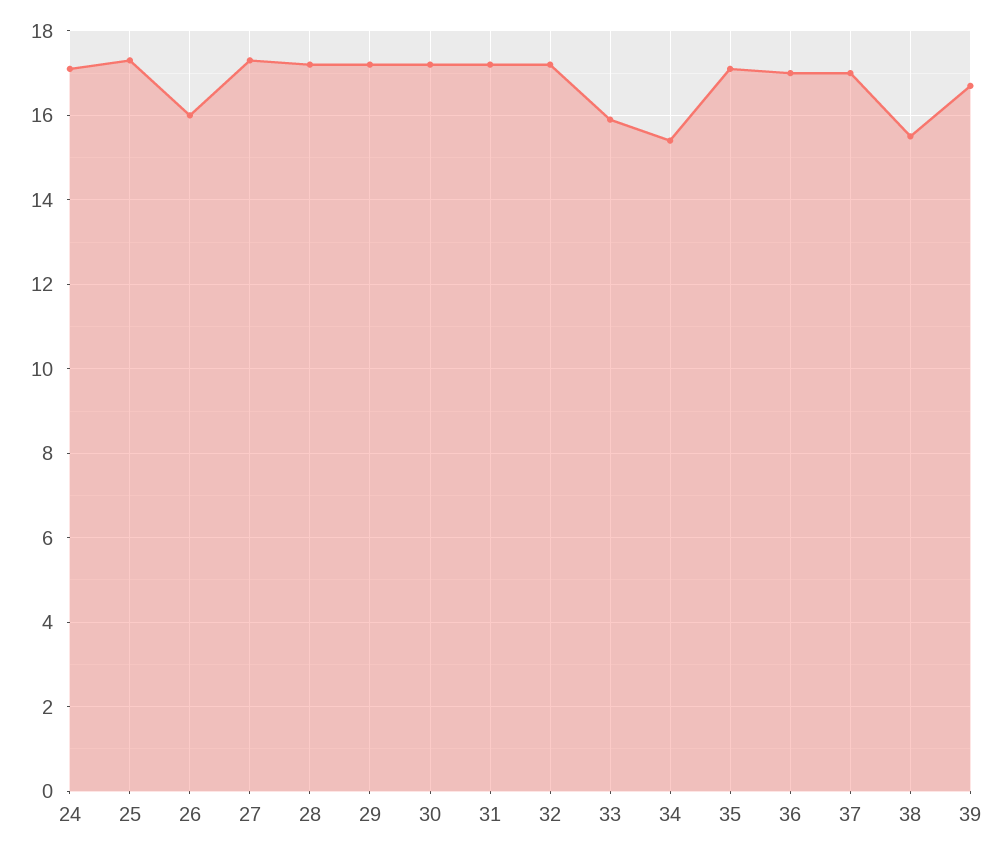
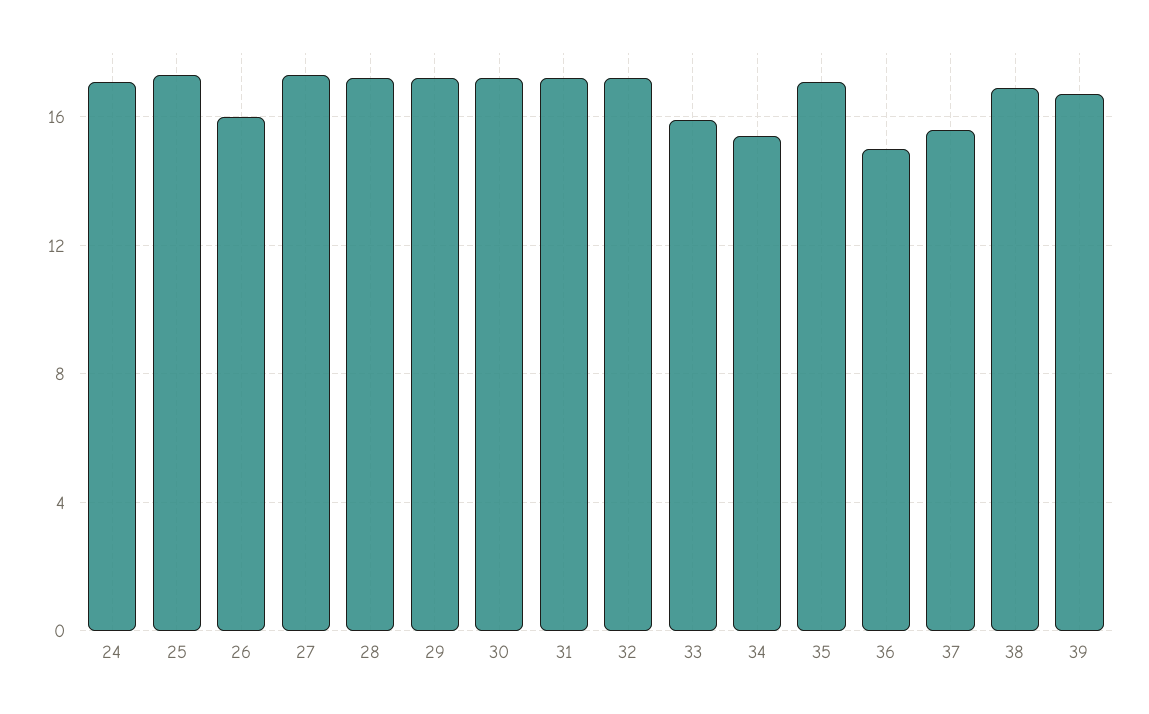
36: 17 -> 15
37: 17 -> 15.5
38: 15.5 -> 17

